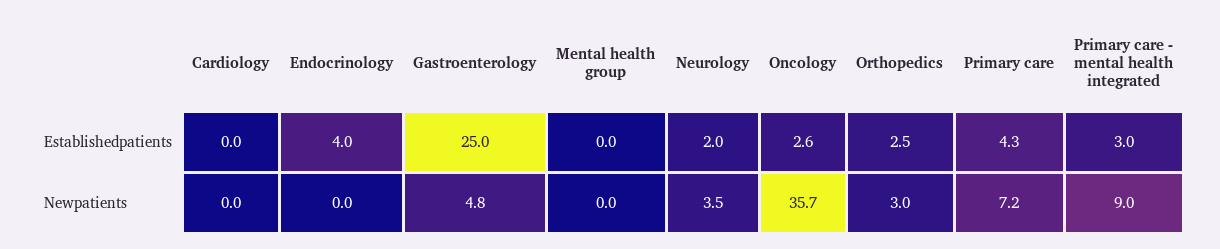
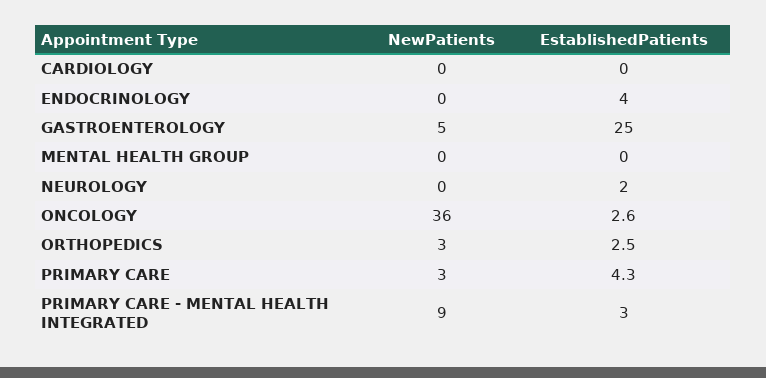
Neurology, Newpatients: 3.5 -> 0
Primary care, Newpatients: 7.2 -> 3

